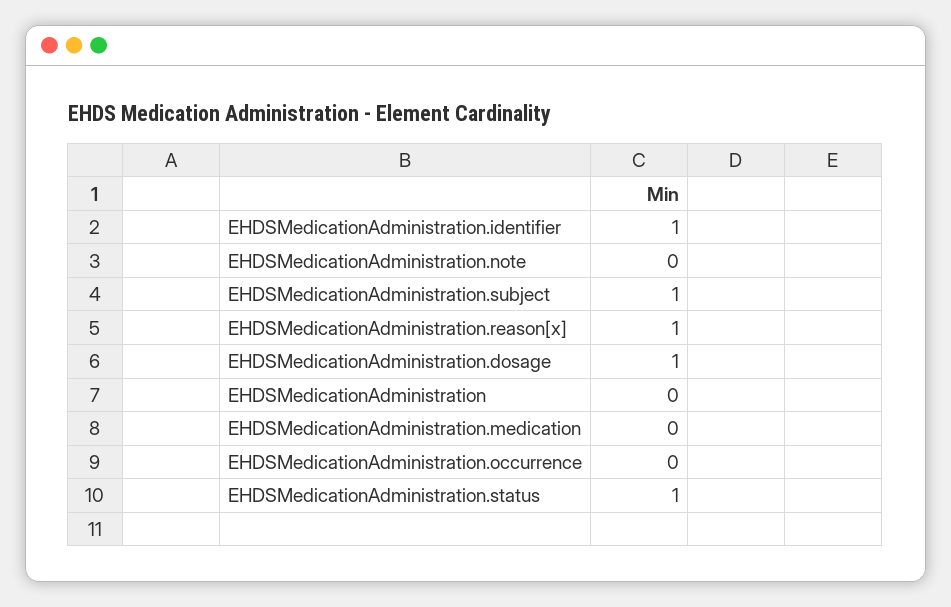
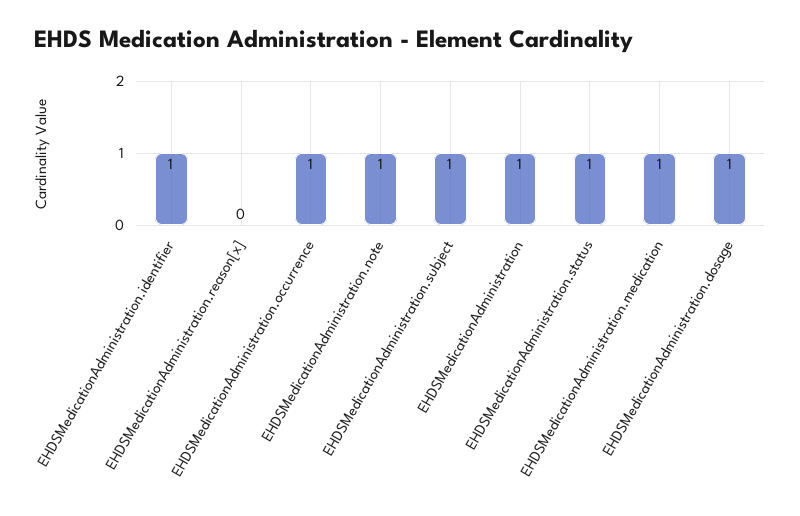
EHDSMedicationAdministration.note: 0 -> 1
EHDSMedicationAdministration.reason[x]: 1 -> 0
EHDSMedicationAdministration: 0 -> 1
EHDSMedicationAdministration.medication: 0 -> 1
EHDSMedicationAdministration.occurrence: 0 -> 1

